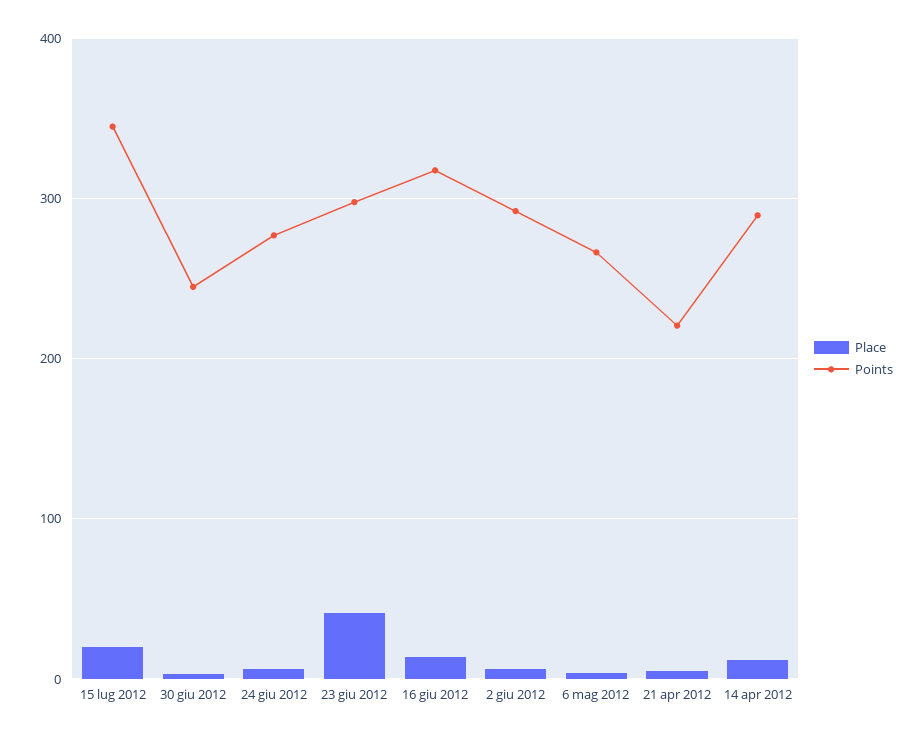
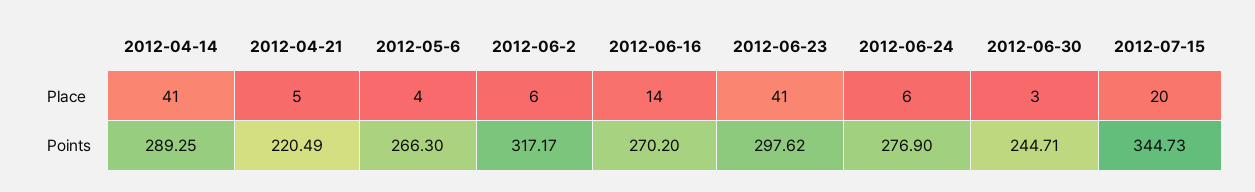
Points, 16 giu 2012: 320 -> 270.2
Points, 2 giu 2012: 290 -> 317.17
Place, 14 apr 2012: 10 -> 41

